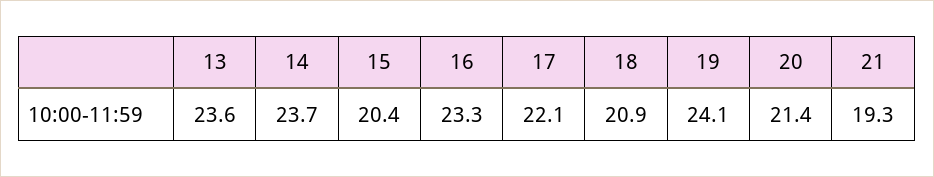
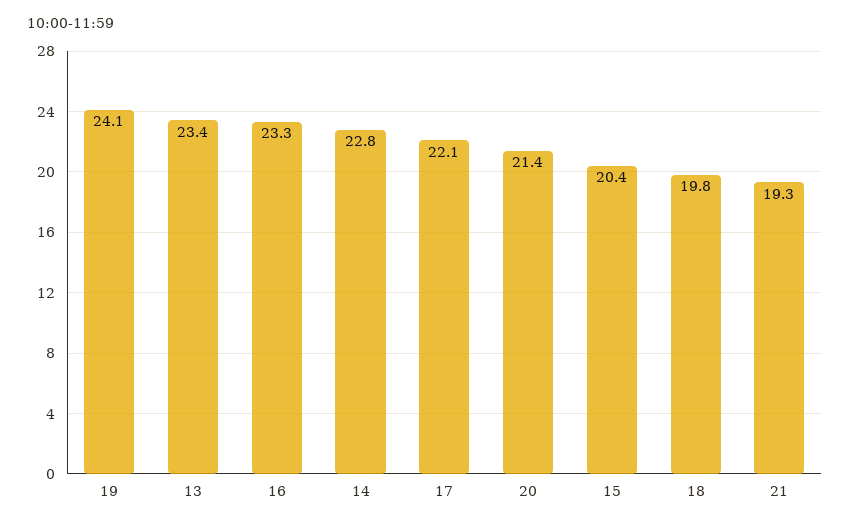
13: 23.6 -> 23.4
14: 23.7 -> 22.8
18: 20.9 -> 19.8

